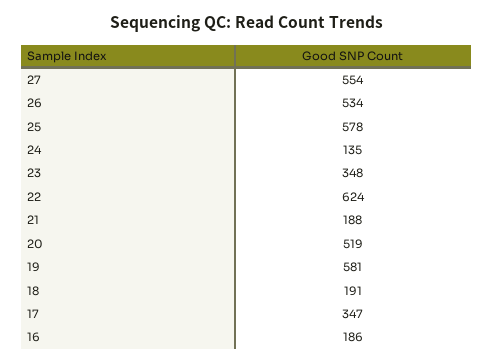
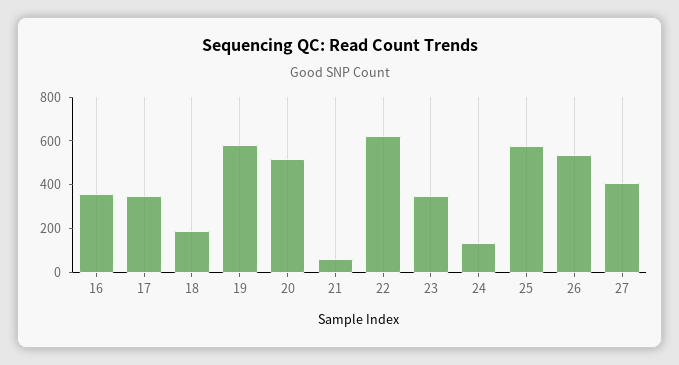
27: 554 -> 400
21: 188 -> 50
16: 186 -> 350

